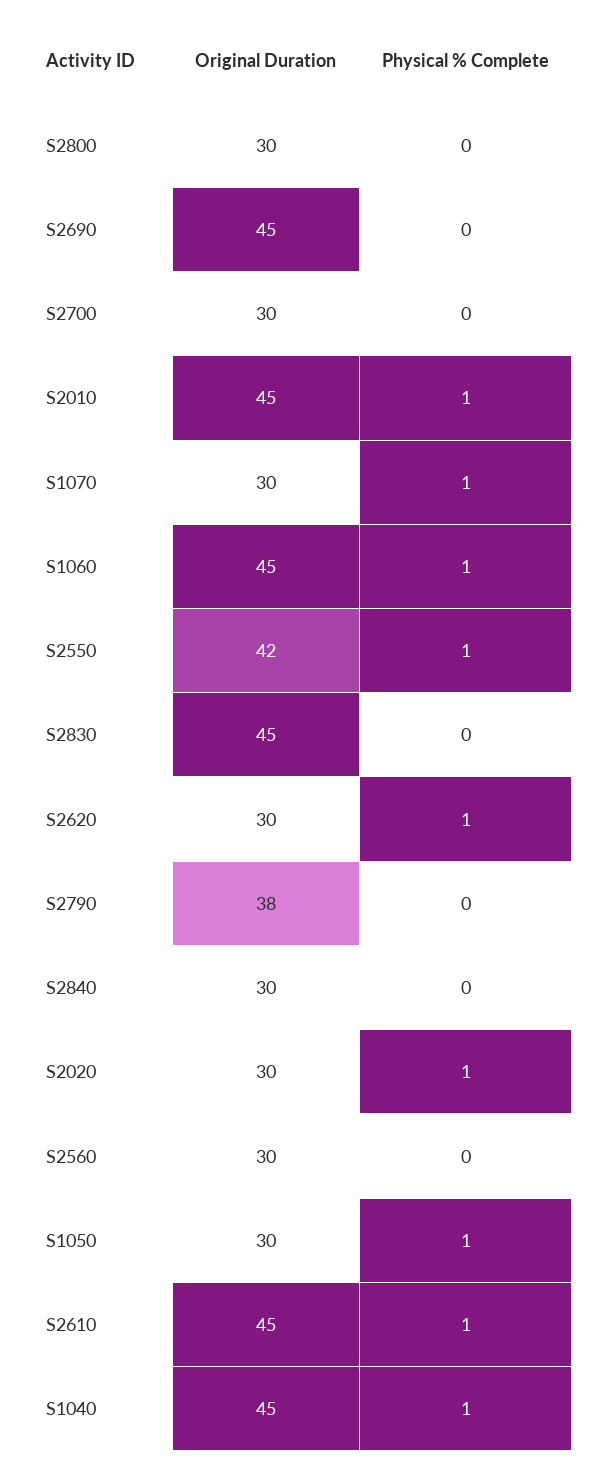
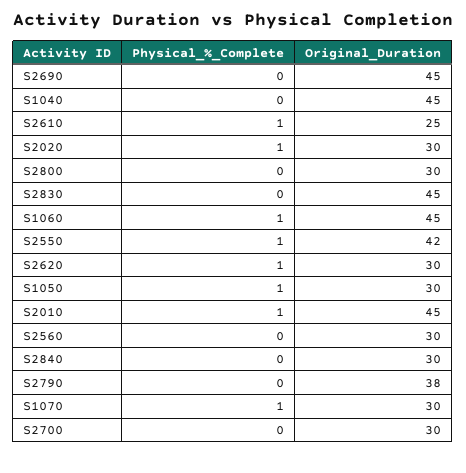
Original Duration, S2610: 45 -> 25
Physical % Complete, S1040: 1 -> 0

